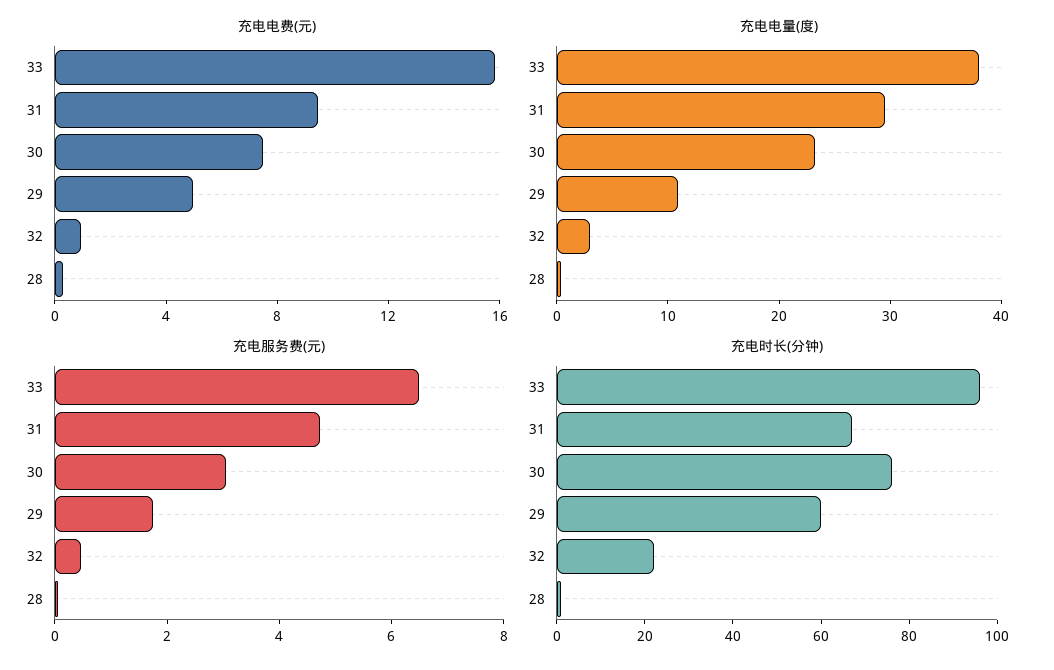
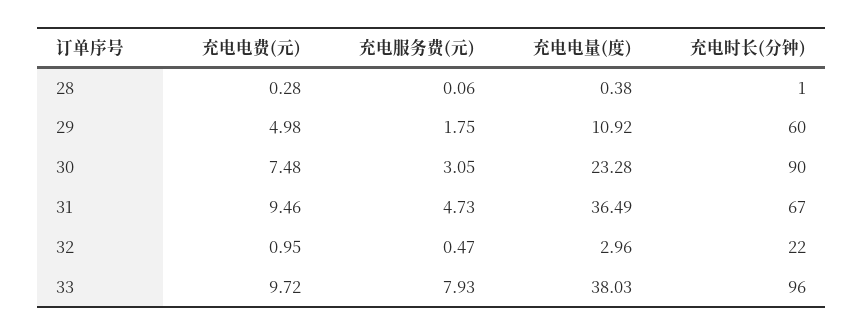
充电电费(元), 33: 16 -> 9.72
充电电量(度), 31: 30 -> 36.49
充电服务费(元), 33: 6.5 -> 7.93
充电时长(分钟), 30: 75 -> 90

